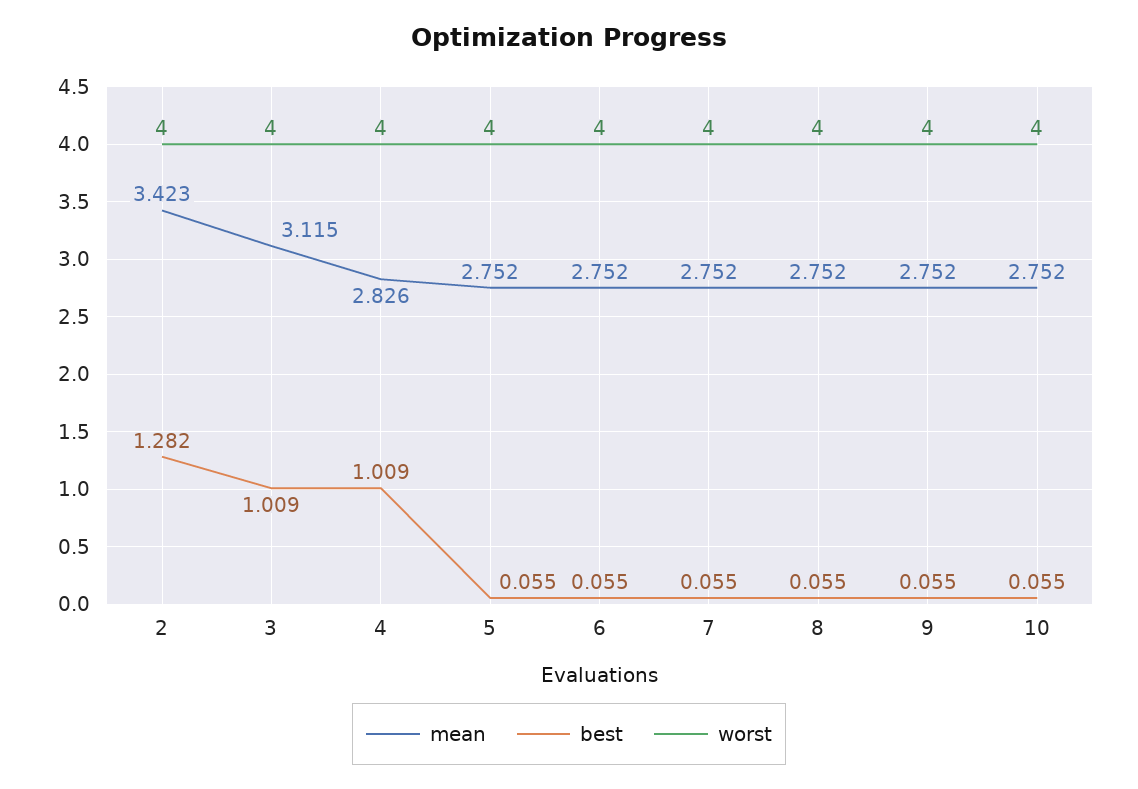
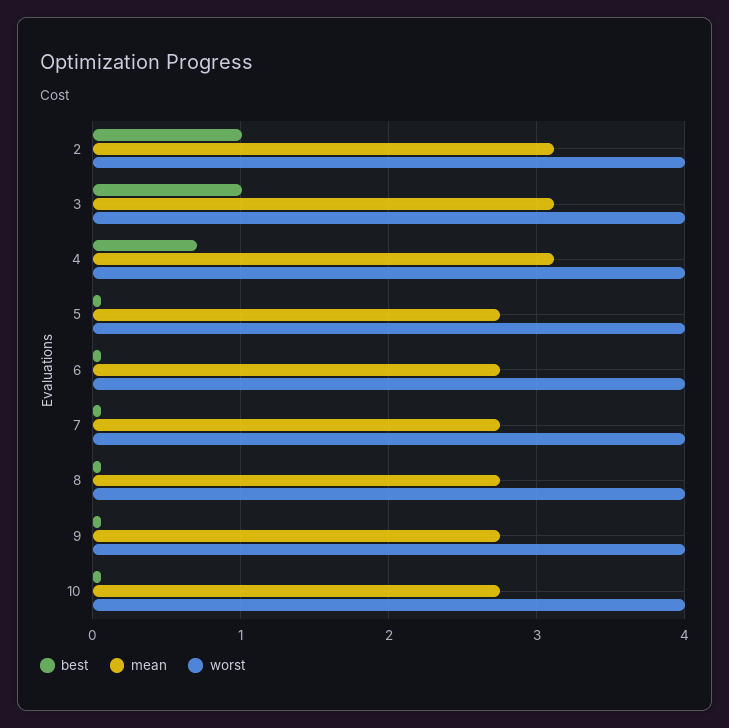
mean, 2: 3.423 -> 3.1
best, 2: 1.282 -> 1
mean, 4: 2.826 -> 3.1
best, 4: 1.009 -> 0.7

